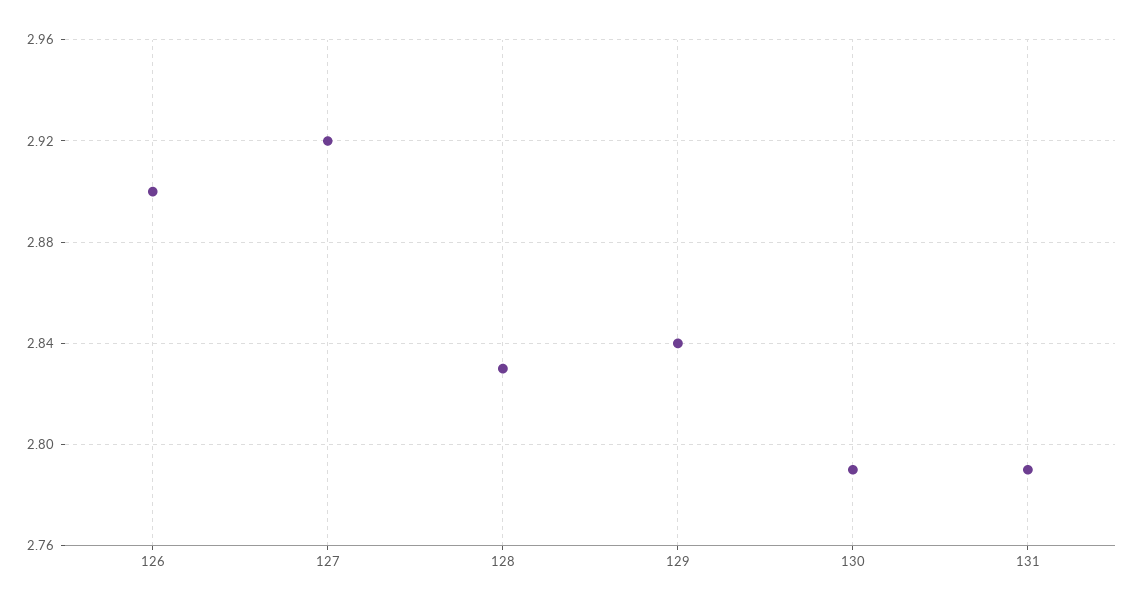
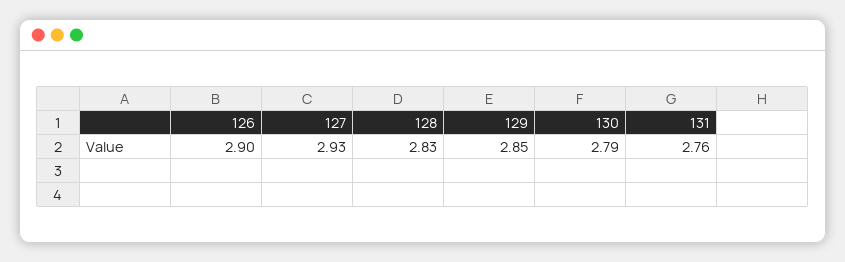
127: 2.92 -> 2.93
129: 2.84 -> 2.85
131: 2.79 -> 2.76

